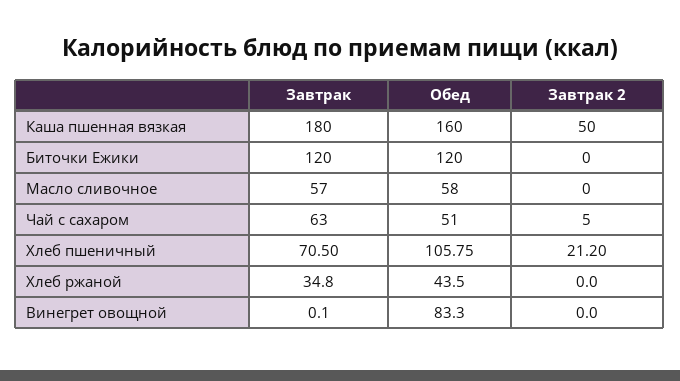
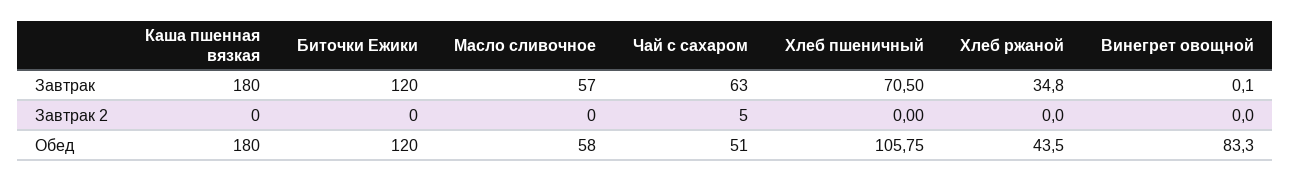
Обед, Каша пшенная вязкая: 160 -> 180
Завтрак 2, Каша пшенная вязкая: 50 -> 0
Завтрак 2, Хлеб пшеничный: 21.2 -> 0

